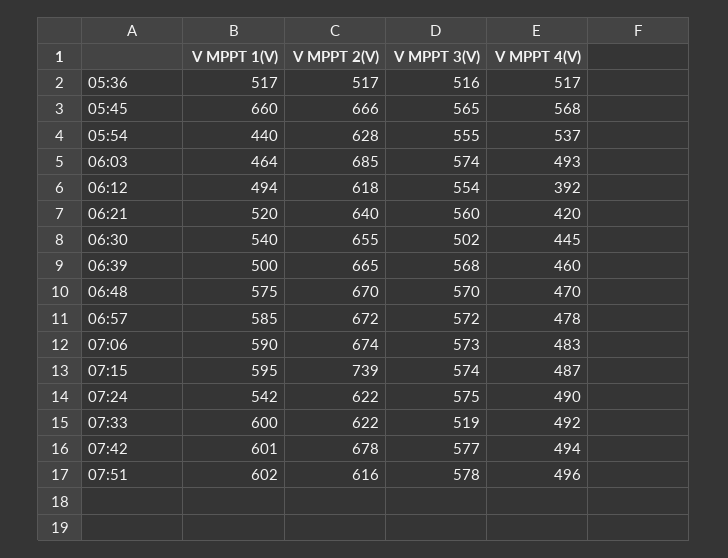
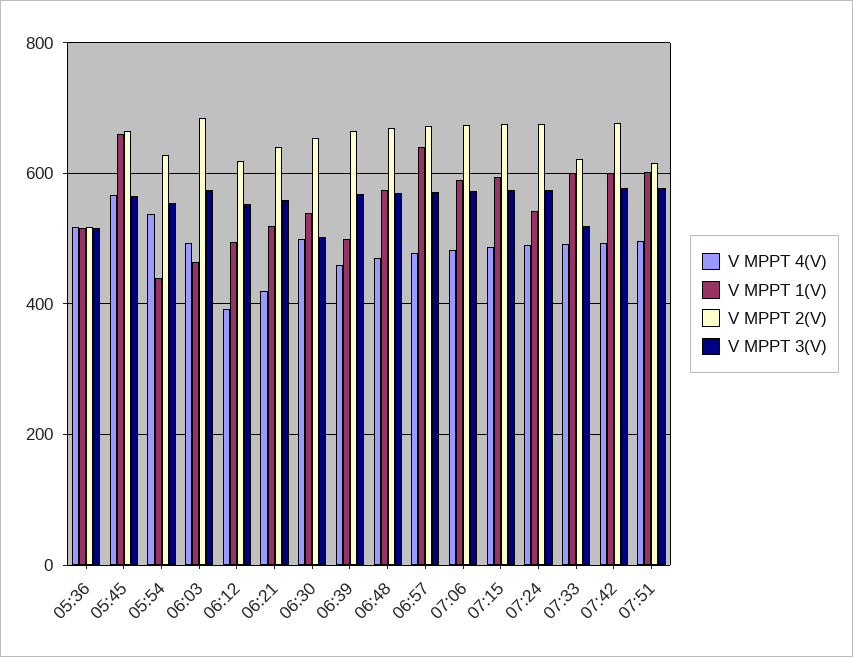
V MPPT 4(V), 06:30: 445 -> 500
V MPPT 1(V), 06:57: 585 -> 640
V MPPT 2(V), 07:15: 739 -> 680
V MPPT 2(V), 07:24: 622 -> 680

